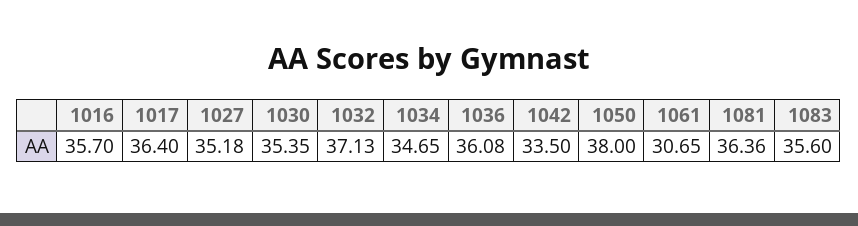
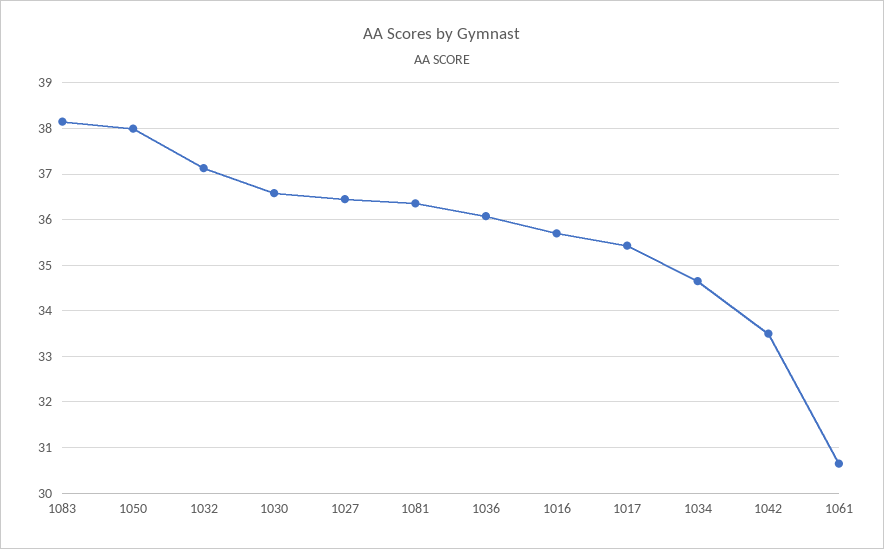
1017: 36.4 -> 35.4
1027: 35.18 -> 36.4
1030: 35.35 -> 36.6
1083: 35.6 -> 38.2

